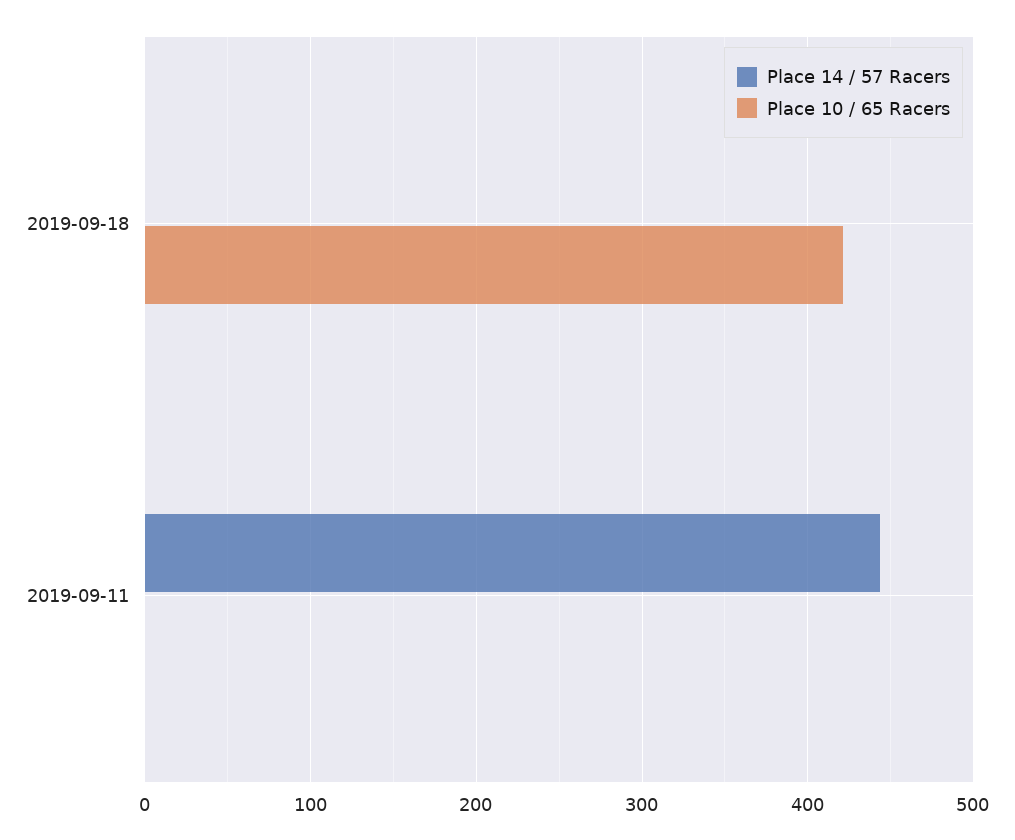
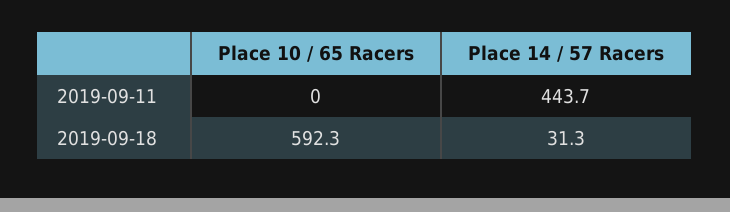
Place 14 / 57 Racers, 2019-09-18: 0 -> 31.3
Place 10 / 65 Racers, 2019-09-18: 420 -> 592.3

